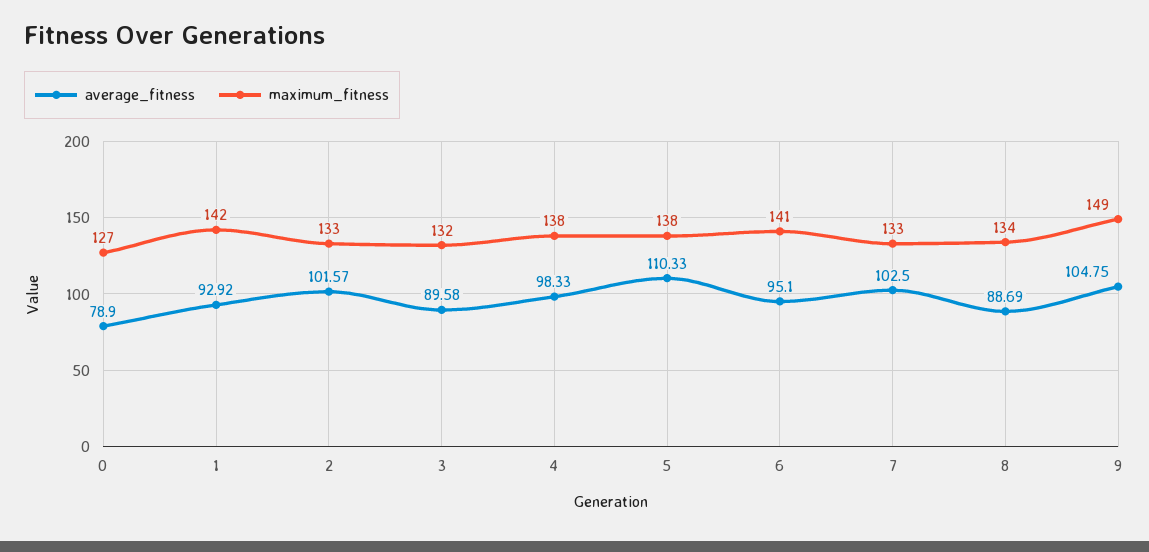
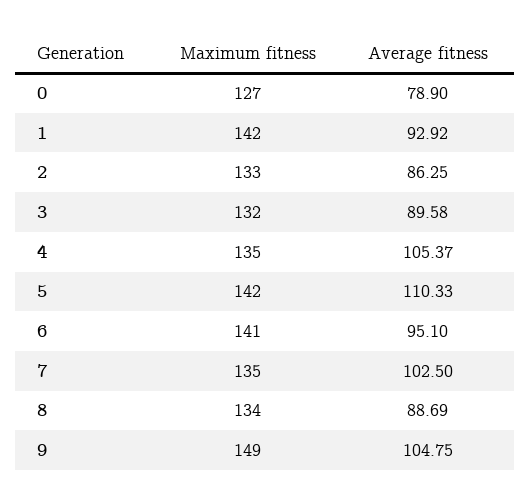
average_fitness, 2: 101.57 -> 86.25
average_fitness, 4: 98.33 -> 105.37
maximum_fitness, 4: 138 -> 135
maximum_fitness, 5: 138 -> 142
maximum_fitness, 7: 133 -> 135

